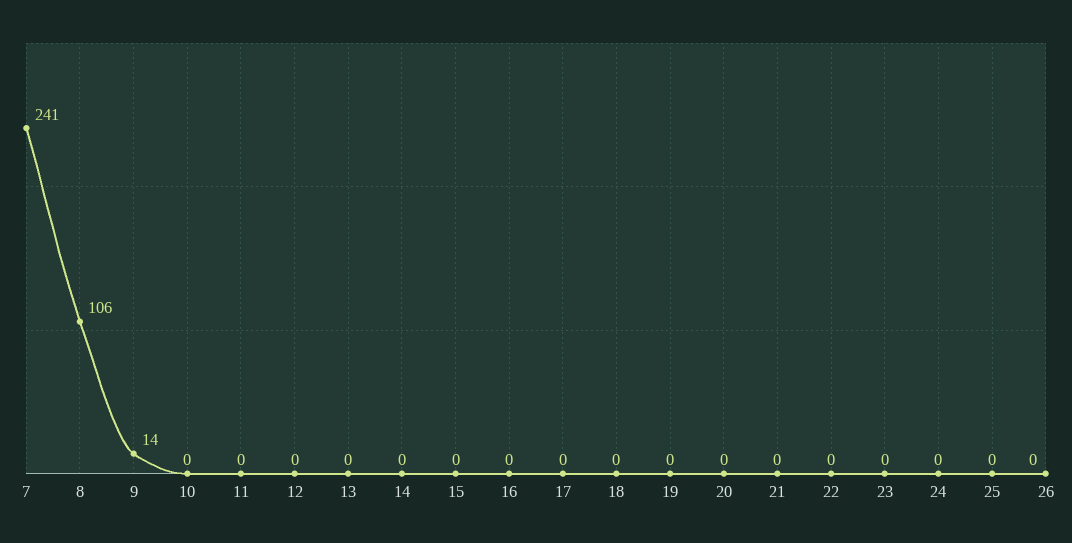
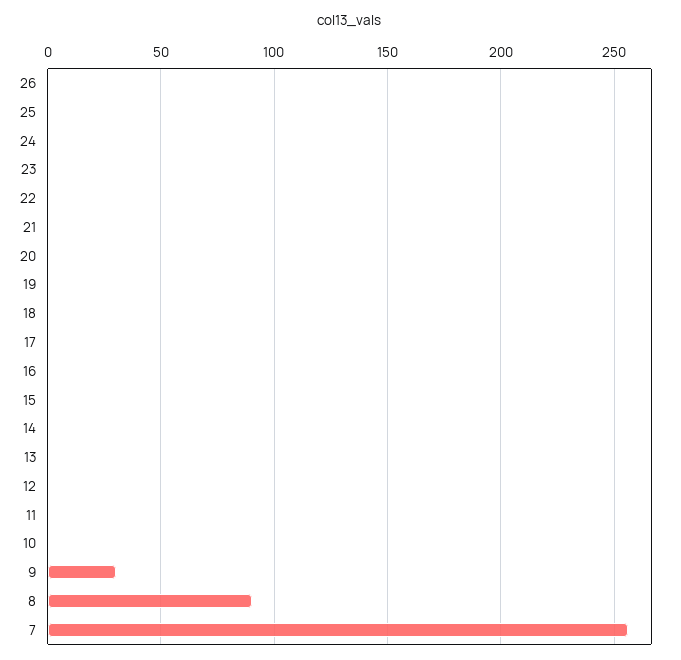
7: 241 -> 255
8: 106 -> 90
9: 14 -> 30

